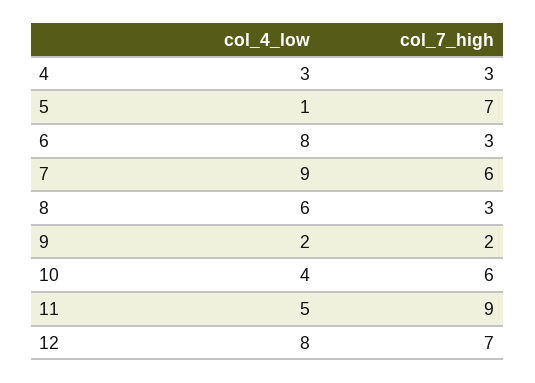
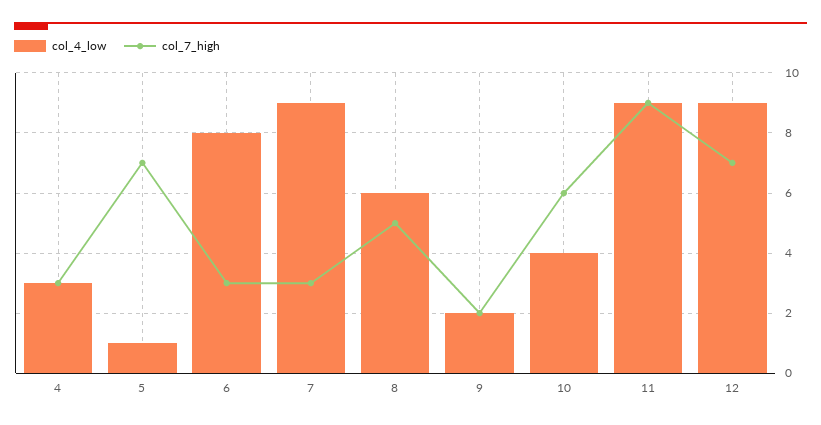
col_7_high, 7: 6 -> 3
col_7_high, 8: 3 -> 5
col_4_low, 11: 5 -> 9
col_4_low, 12: 8 -> 9

